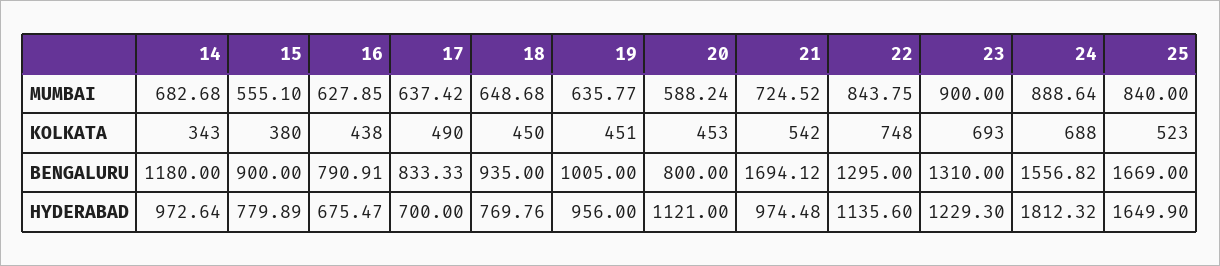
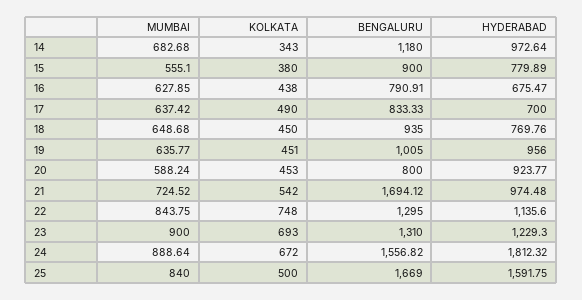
24, KOLKATA: 688 -> 672
25, KOLKATA: 523 -> 500
20, HYDERABAD: 1121 -> 923.77
25, HYDERABAD: 1649.9 -> 1591.75

